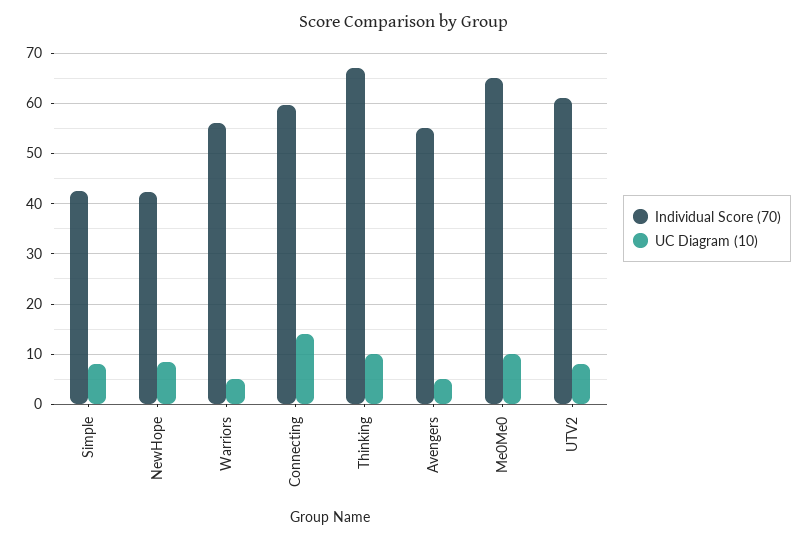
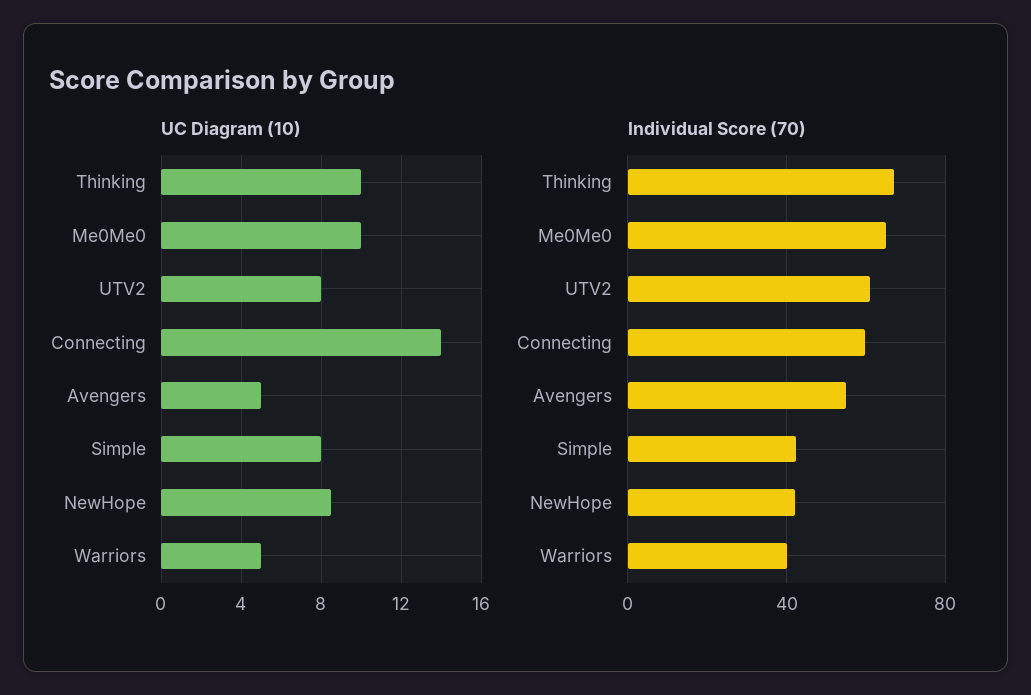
Individual Score (70), Warriors: 56 -> 40

